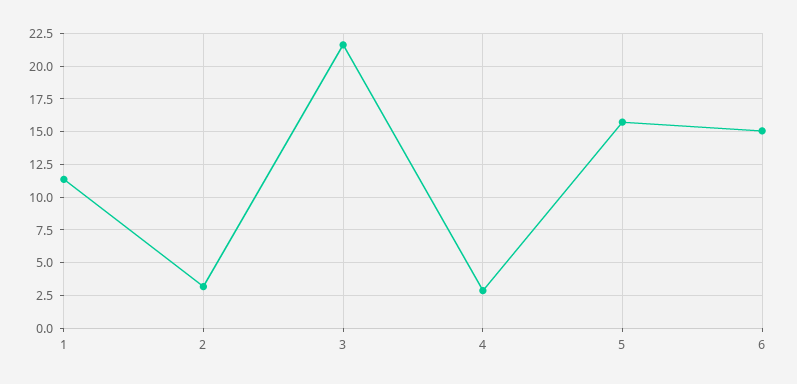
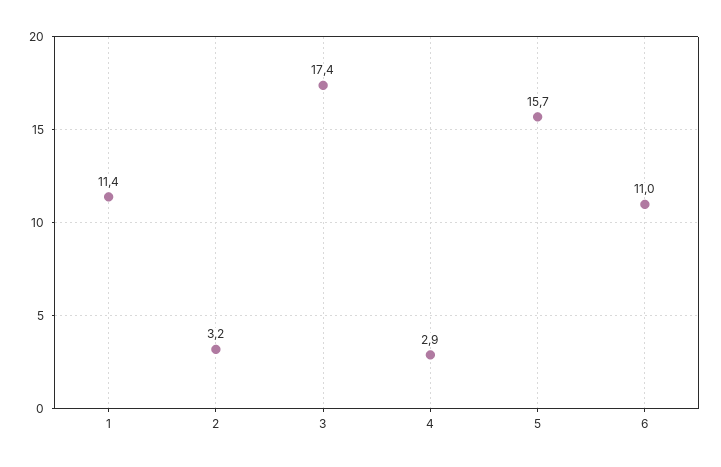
3: 21.5 -> 17.4
6: 15 -> 11

